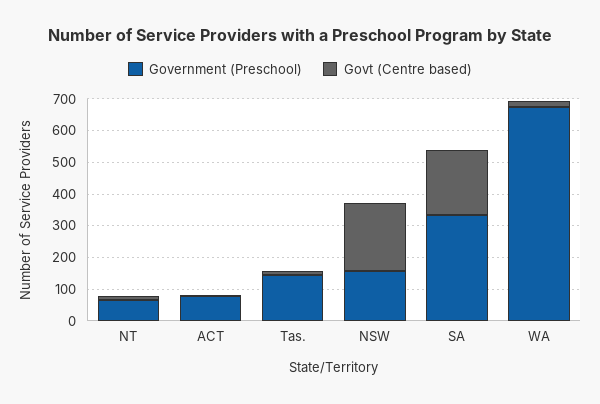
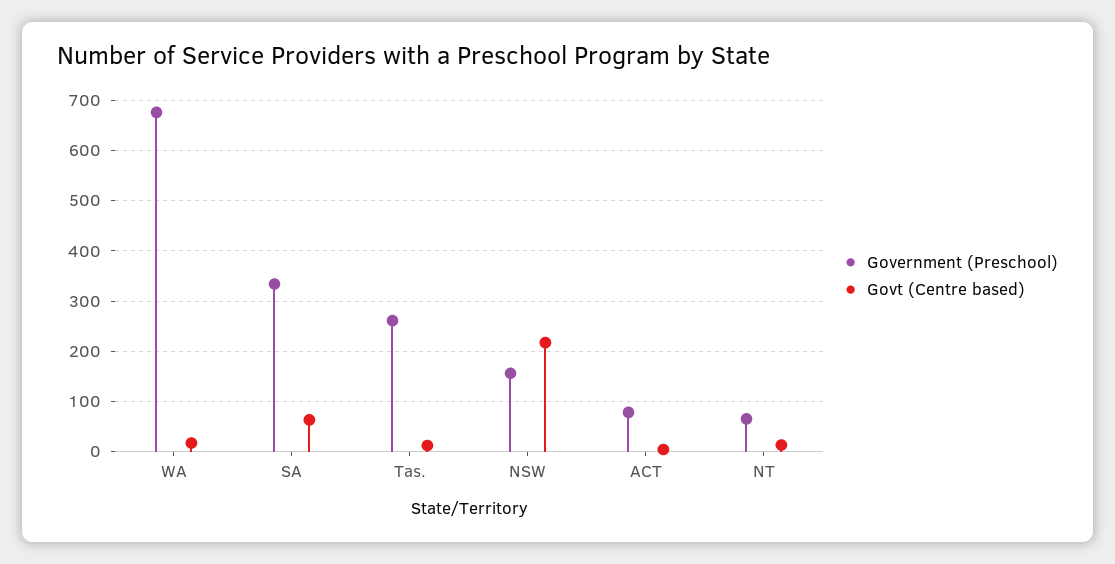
Government (Preschool), Tas.: 150 -> 260
Govt (Centre based), SA: 200 -> 60

